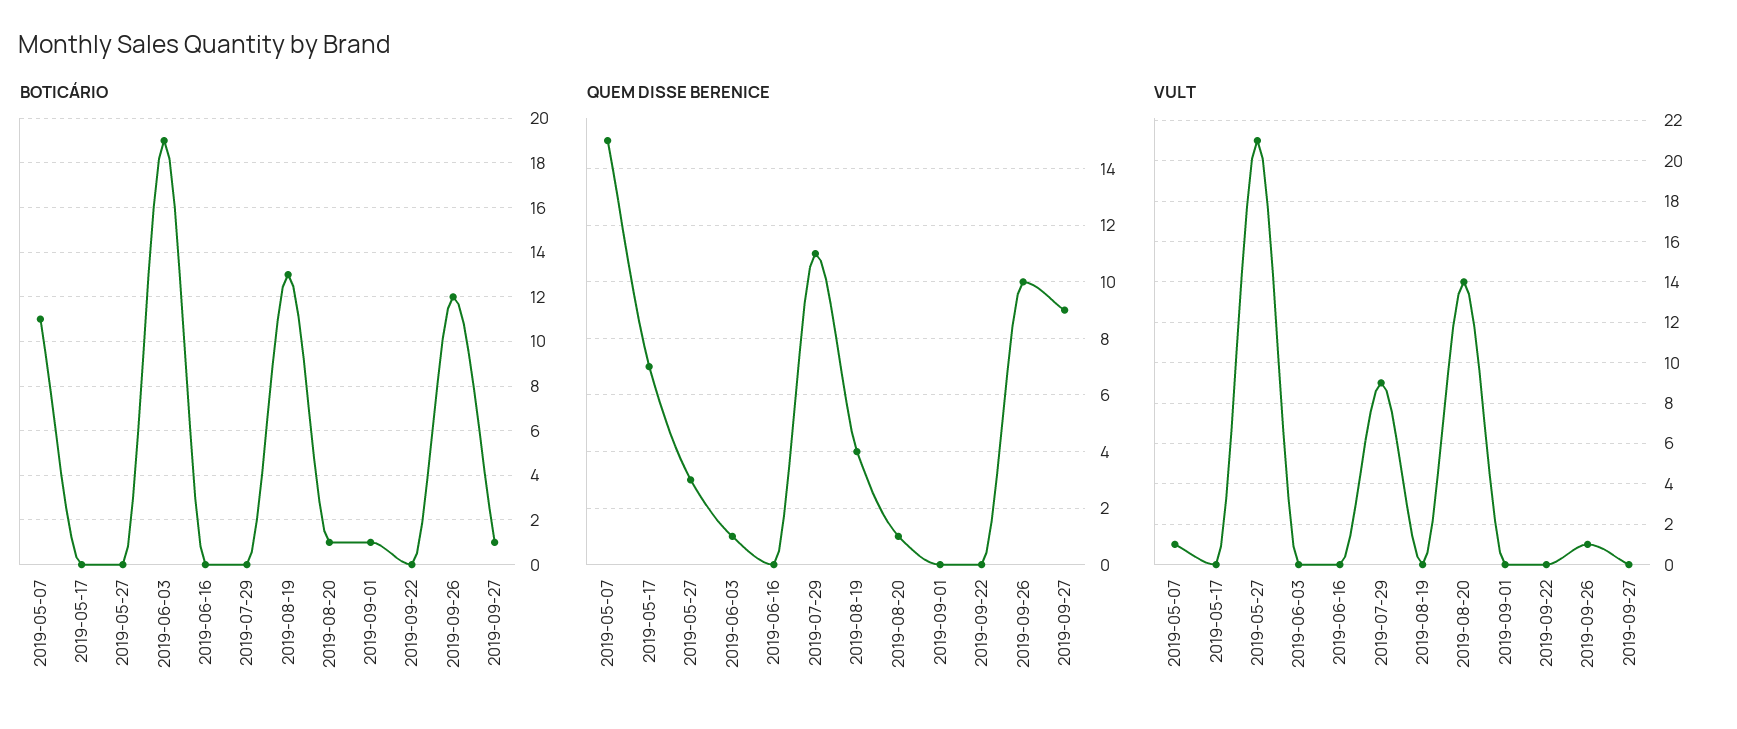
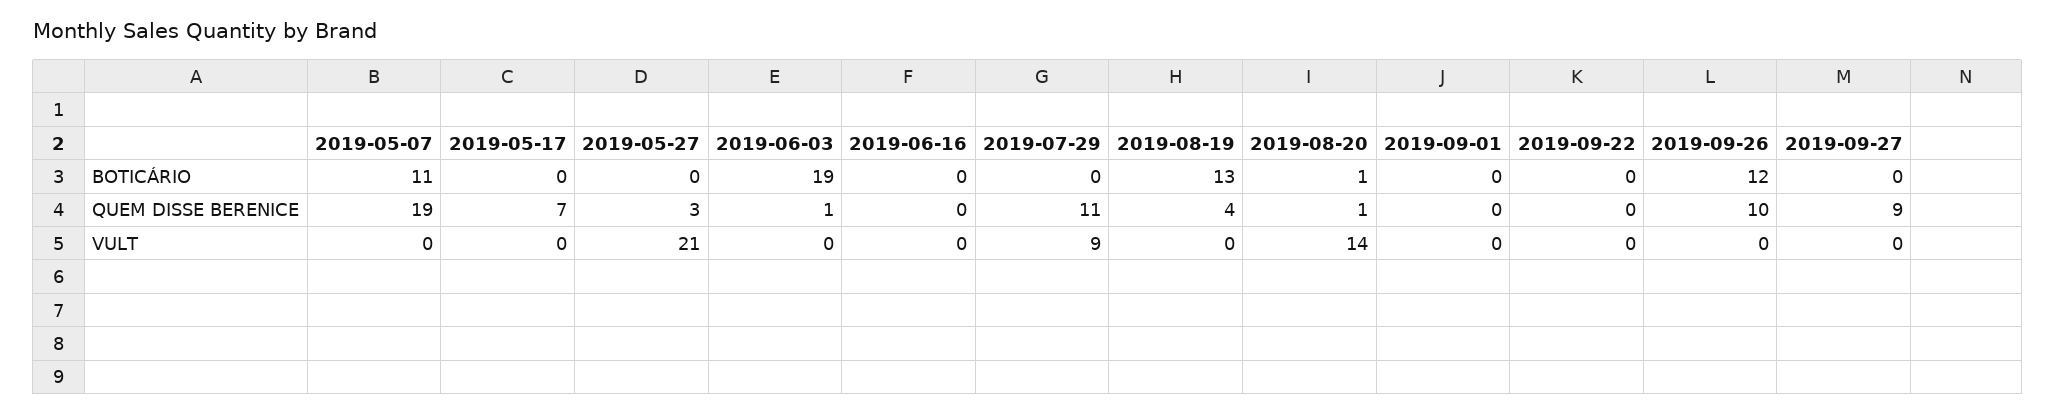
BOTICÁRIO, 2019-09-01: 1 -> 0
BOTICÁRIO, 2019-09-27: 1 -> 0
QUEM DISSE BERENICE, 2019-05-07: 15 -> 19
VULT, 2019-05-07: 1 -> 0
VULT, 2019-09-26: 1 -> 0

